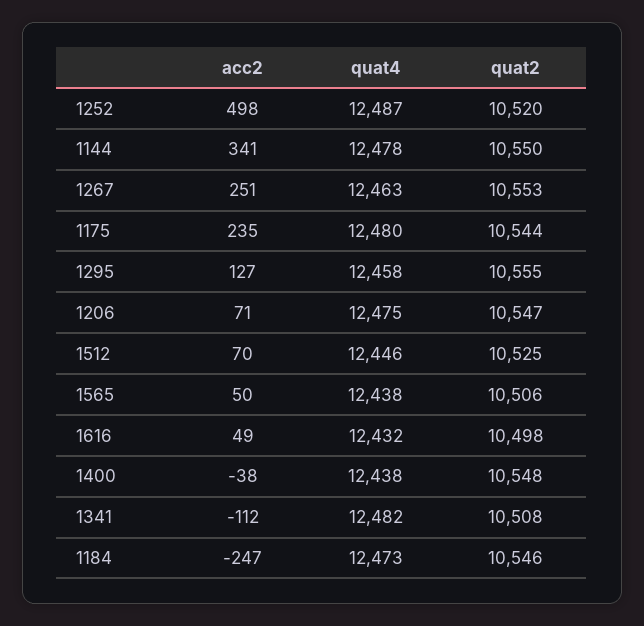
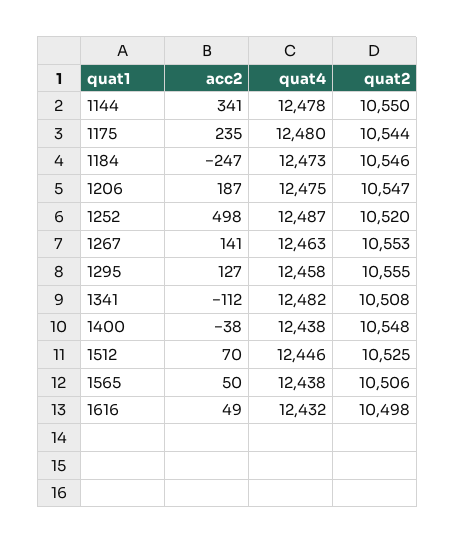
acc2, 1267: 251 -> 141
acc2, 1206: 71 -> 187

